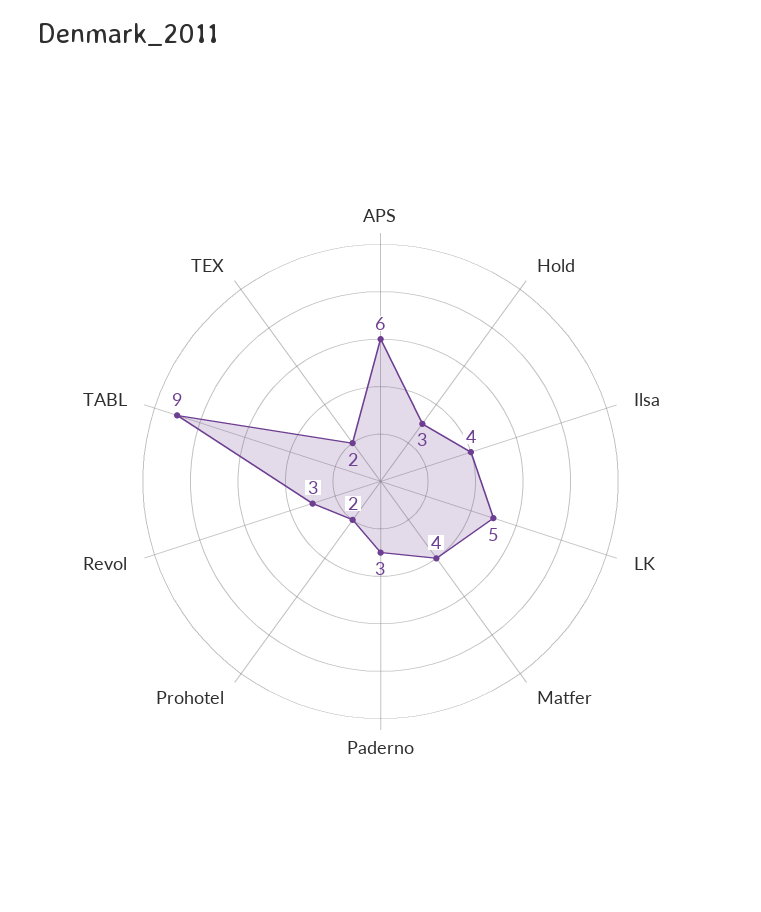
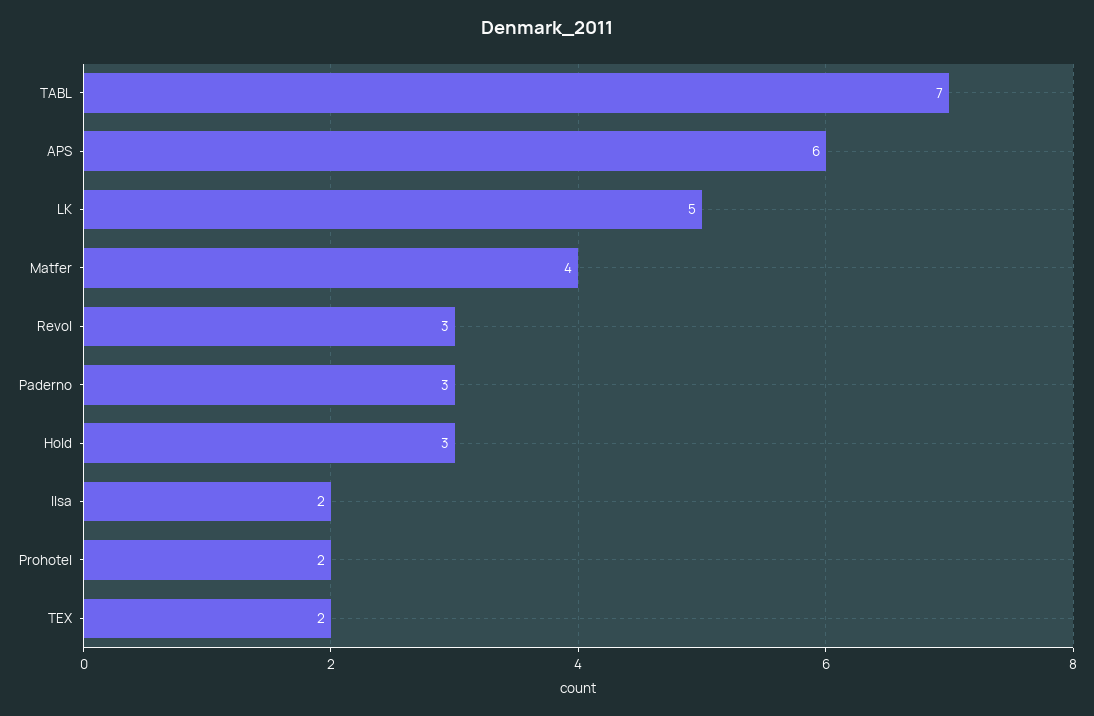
Ilsa: 4 -> 2
TABL: 9 -> 7

